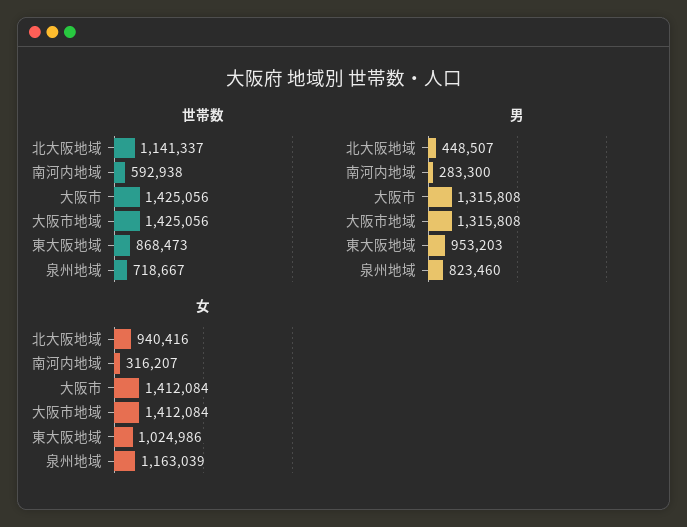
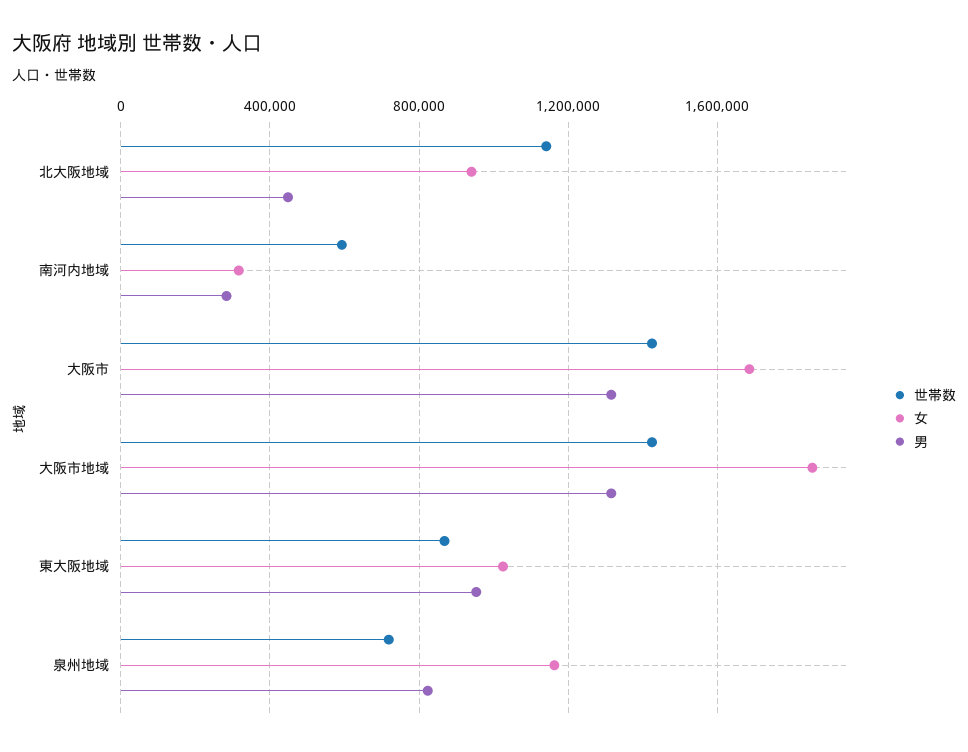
女, 大阪市: 1412084 -> 1700000
女, 大阪市地域: 1412084 -> 1850000

